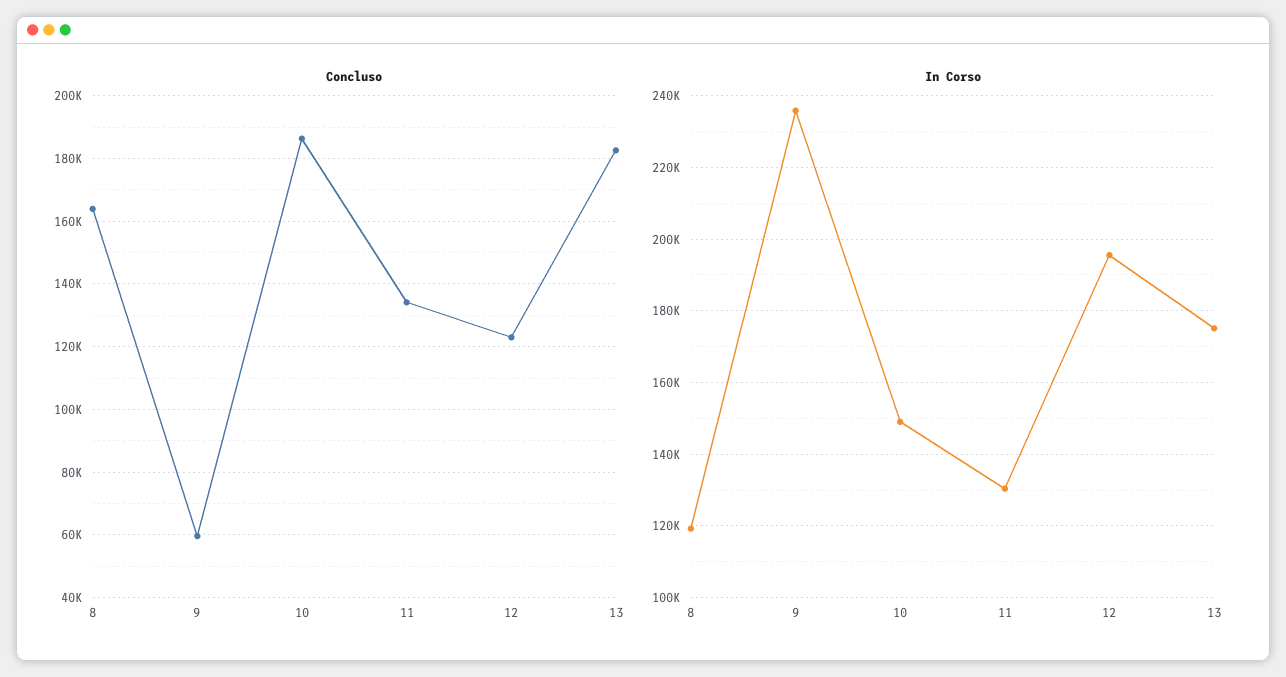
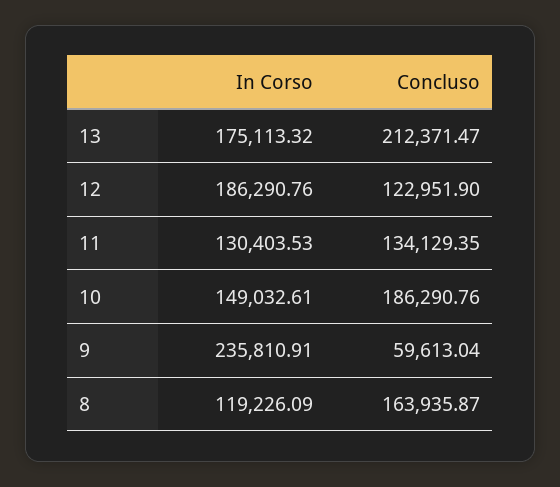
Concluso, 13: 182000 -> 212371.47
In Corso, 12: 196000 -> 186290.76

